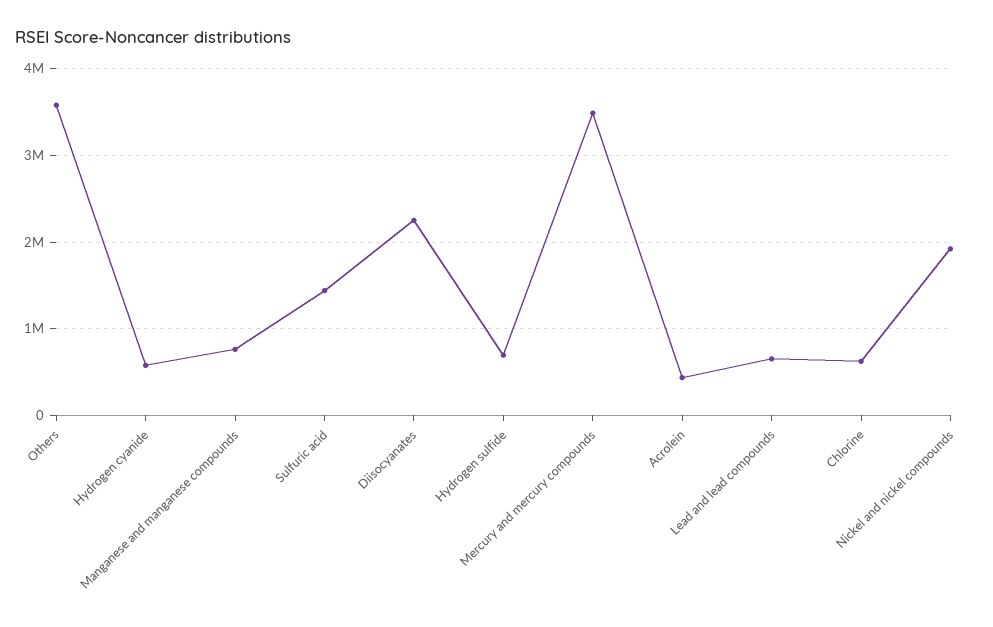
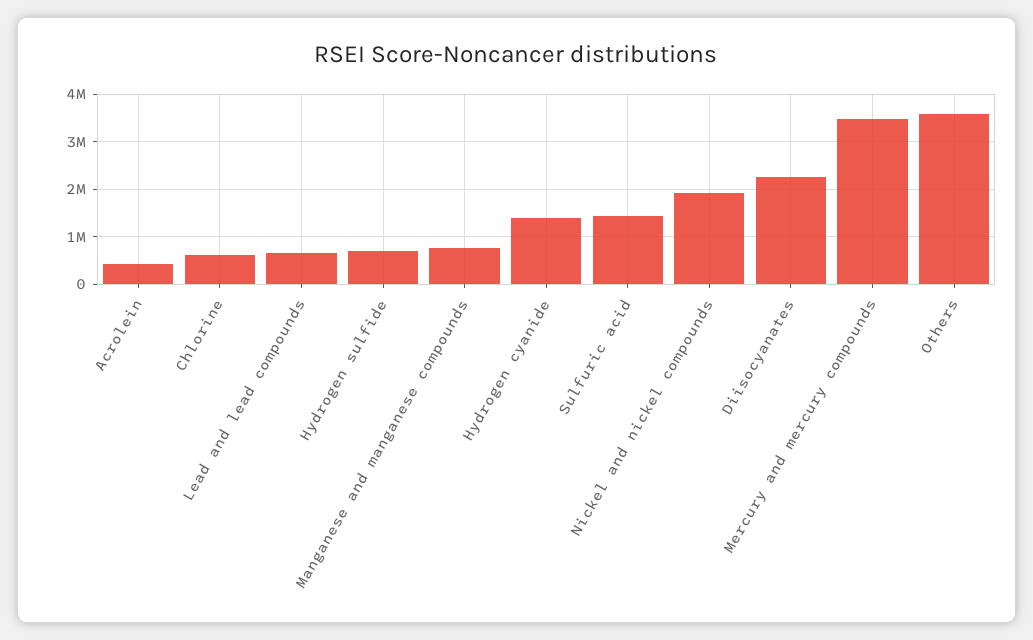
Hydrogen cyanide: 600000 -> 1400000

